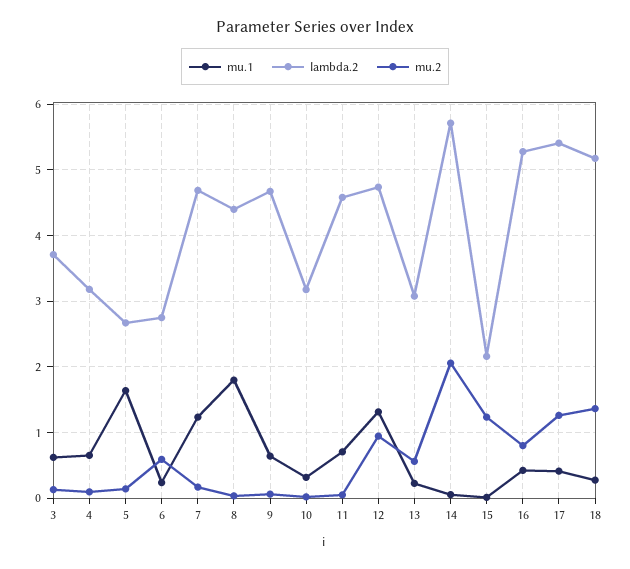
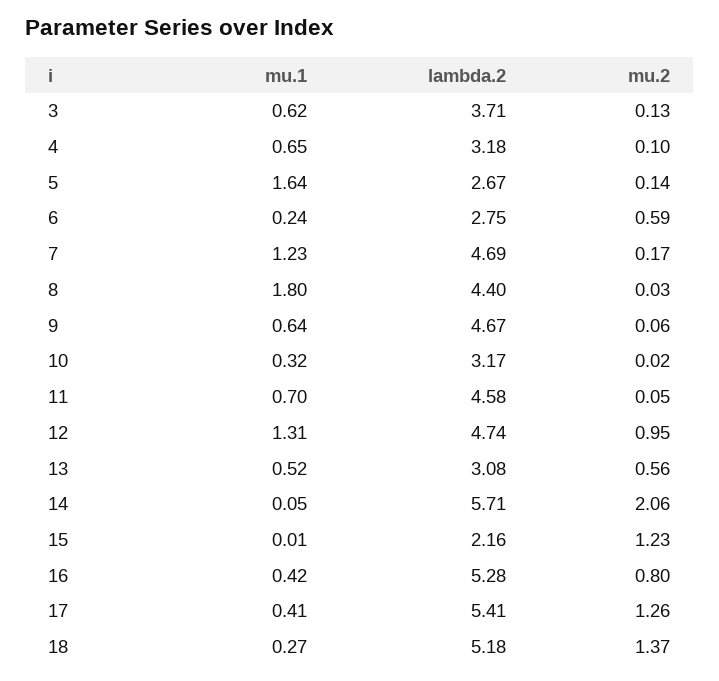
mu.1, 13: 0.2 -> 0.52

